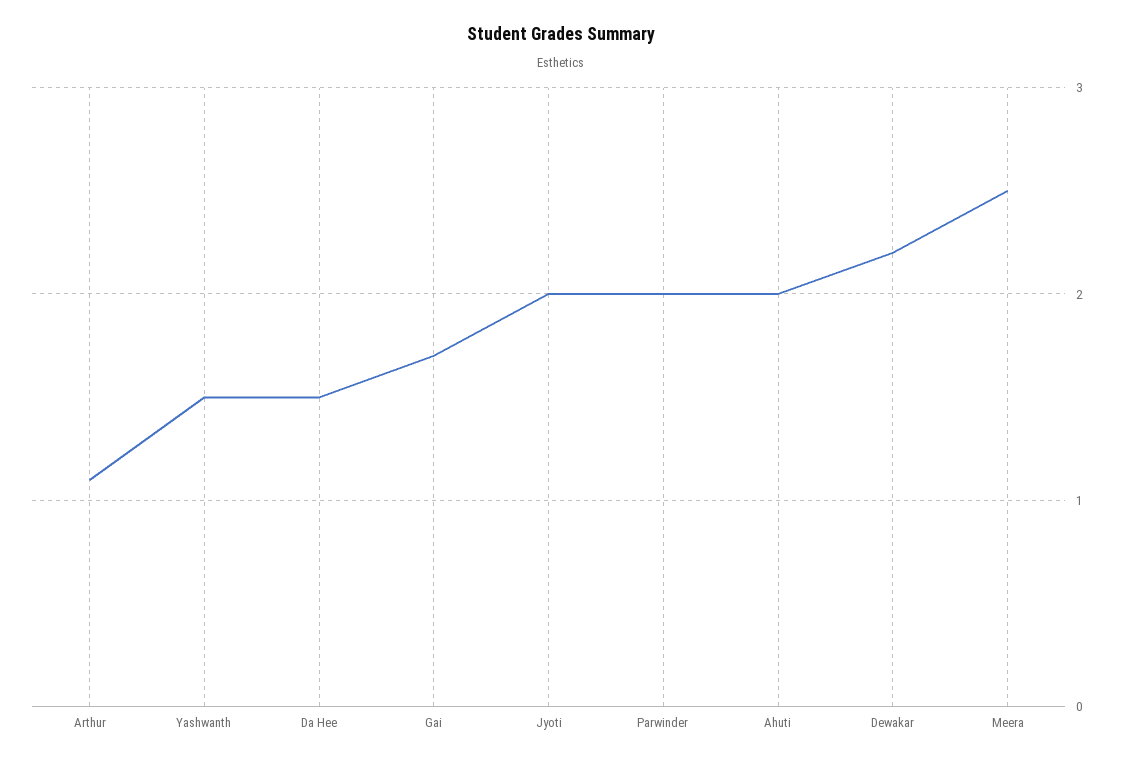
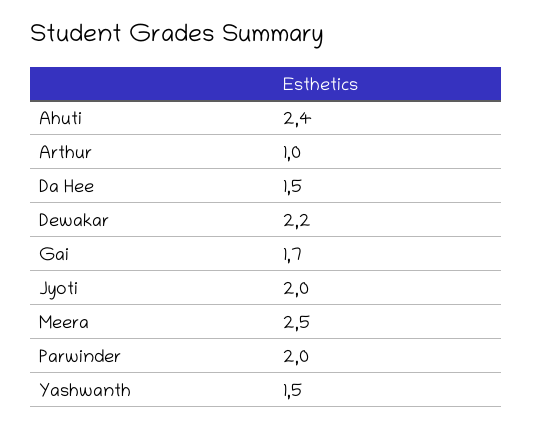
Arthur: 1.1 -> 1
Ahuti: 2 -> 2.4

